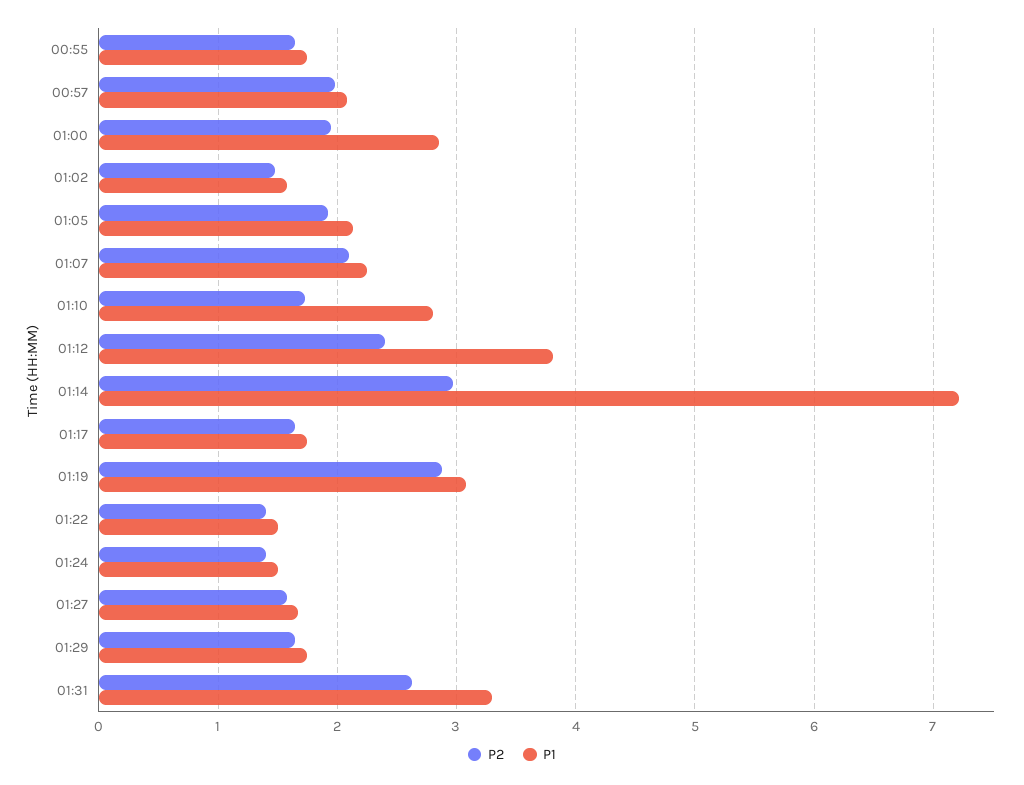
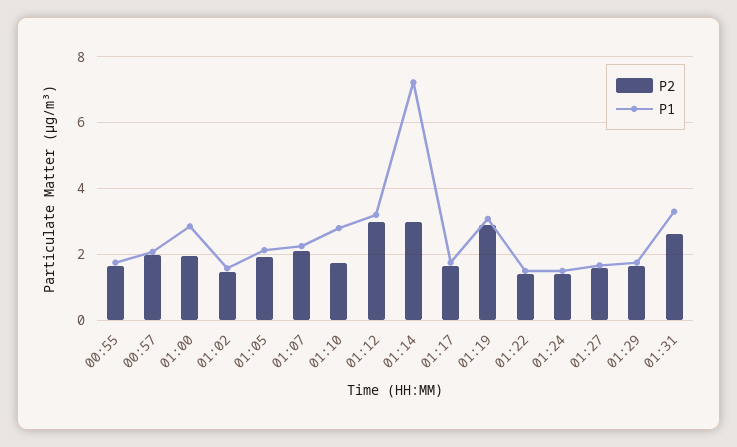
P2, 01:12: 2.4 -> 3
P1, 01:12: 3.8 -> 3.2

